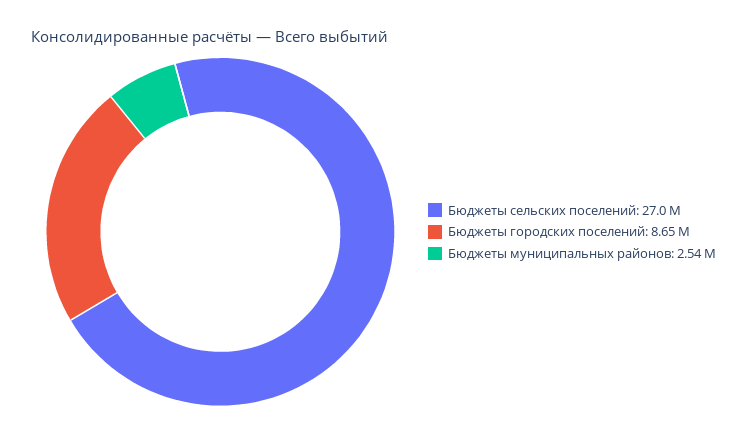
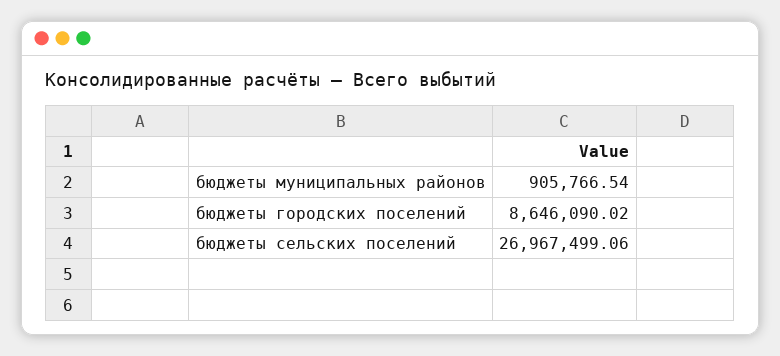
Бюджеты муниципальных районов: 2540000 -> 905766.54

